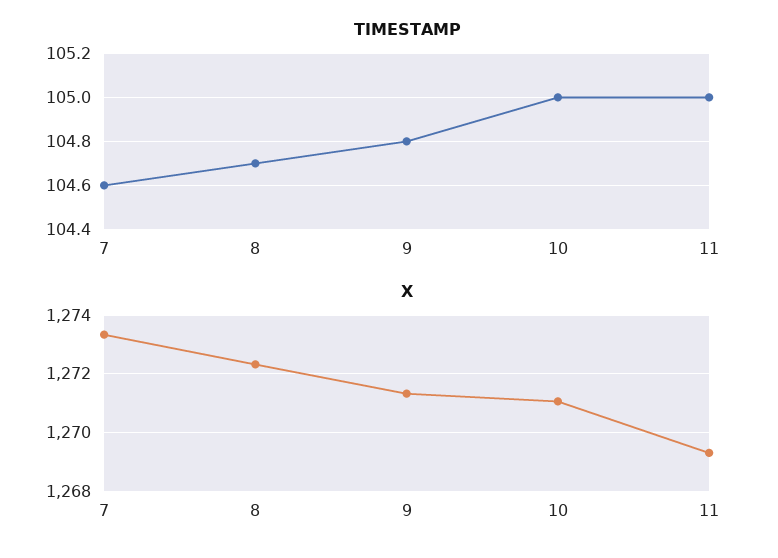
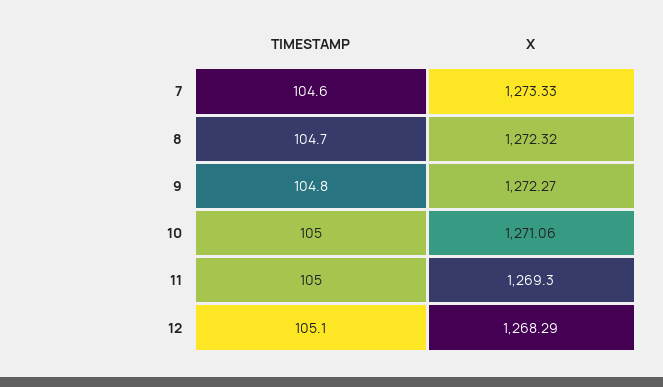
X, 9: 1271.25 -> 1272.27
TIMESTAMP, 12: none -> 105.1
X, 12: none -> 1268.29

